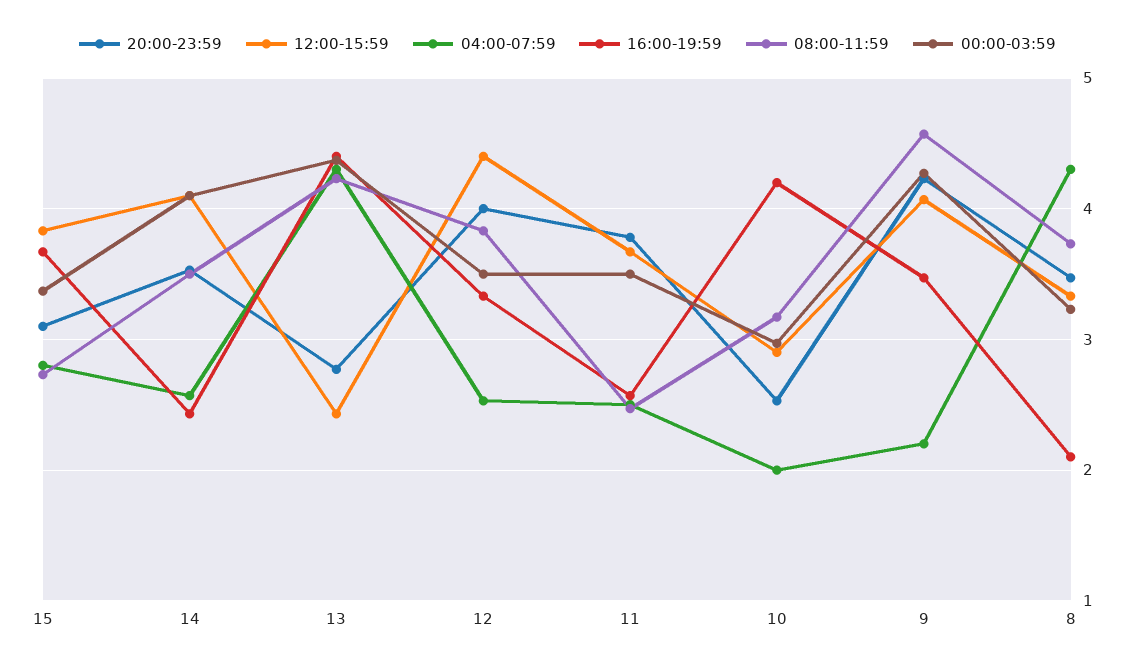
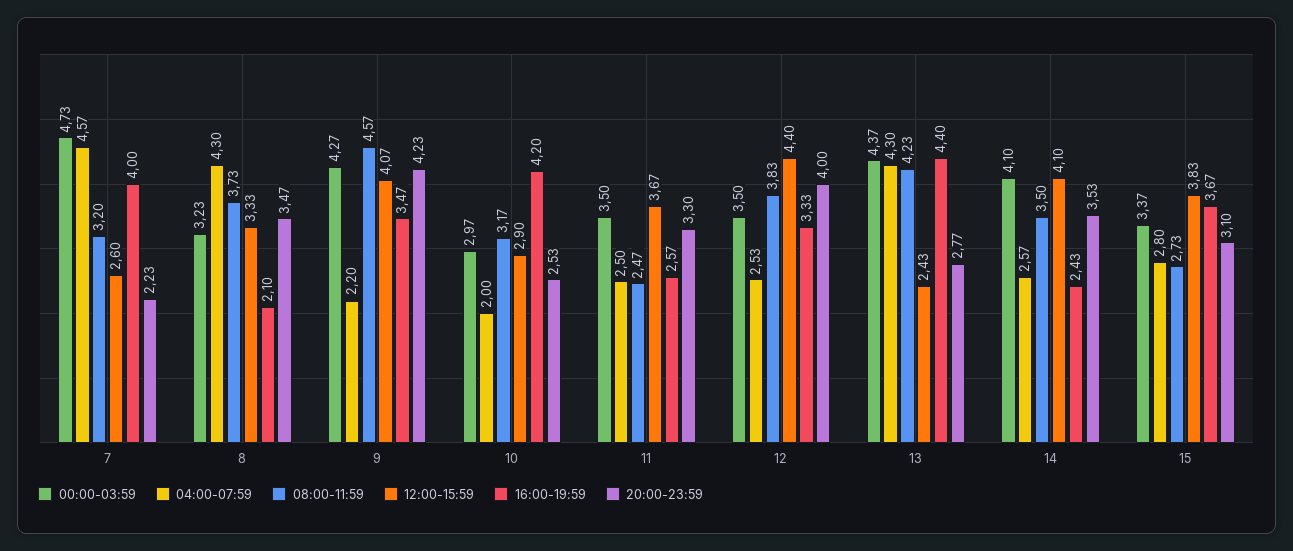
20:00-23:59, 11: 3.8 -> 3.3
00:00-03:59, 7: none -> 4.73
04:00-07:59, 7: none -> 4.57
08:00-11:59, 7: none -> 3.2
12:00-15:59, 7: none -> 2.6
16:00-19:59, 7: none -> 4
20:00-23:59, 7: none -> 2.23

